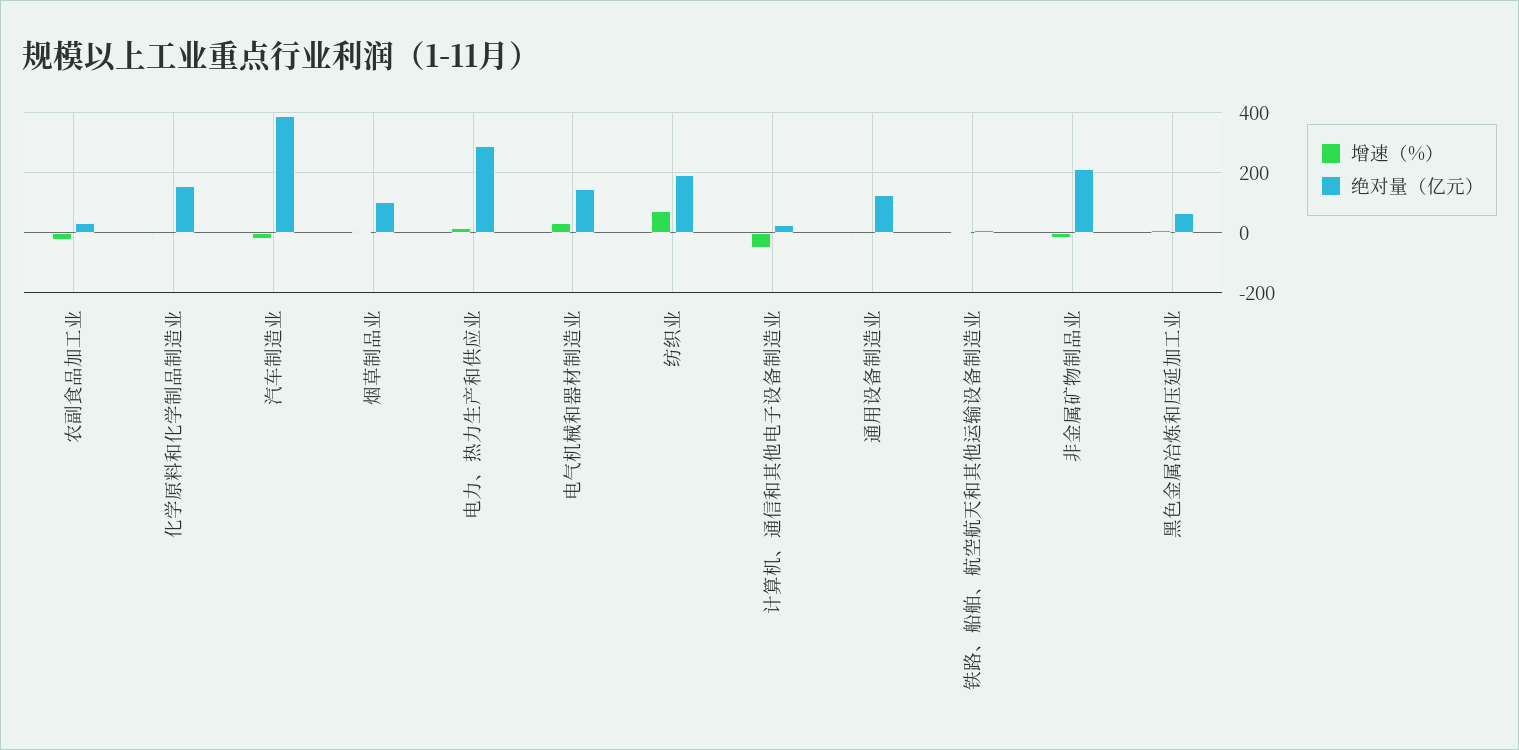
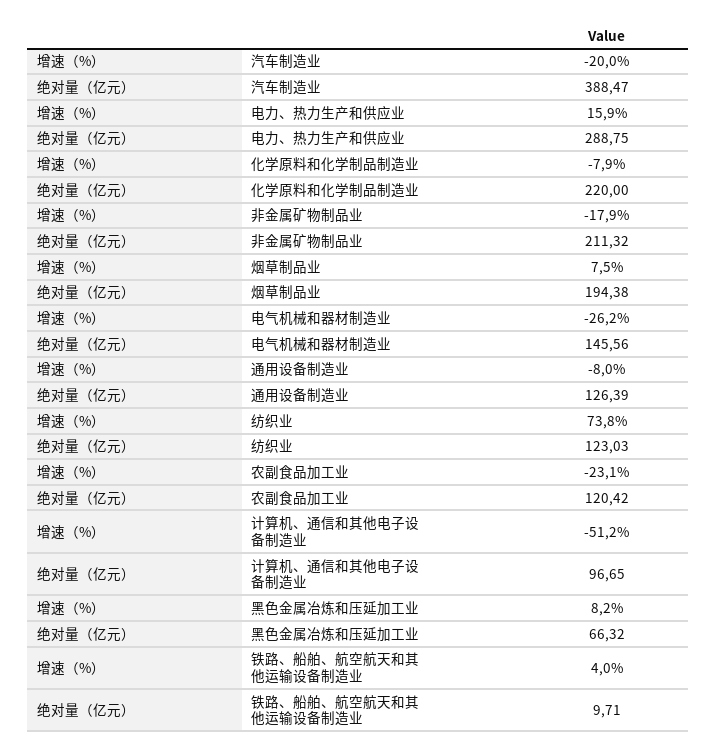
绝对量（亿元）, 农副食品加工业: 25 -> 120.42
绝对量（亿元）, 化学原料和化学制品制造业: 150 -> 220
绝对量（亿元）, 烟草制品业: 100 -> 194.38
增速（%）, 电气机械和器材制造业: 25 -> -26.2
绝对量（亿元）, 纺织业: 200 -> 123.03
绝对量（亿元）, 计算机、通信和其他电子设备制造业: 25 -> 96.65

